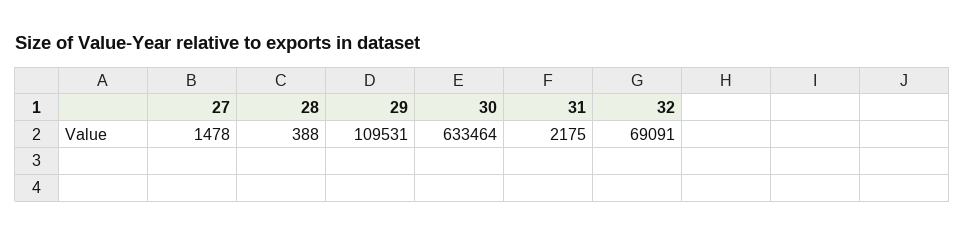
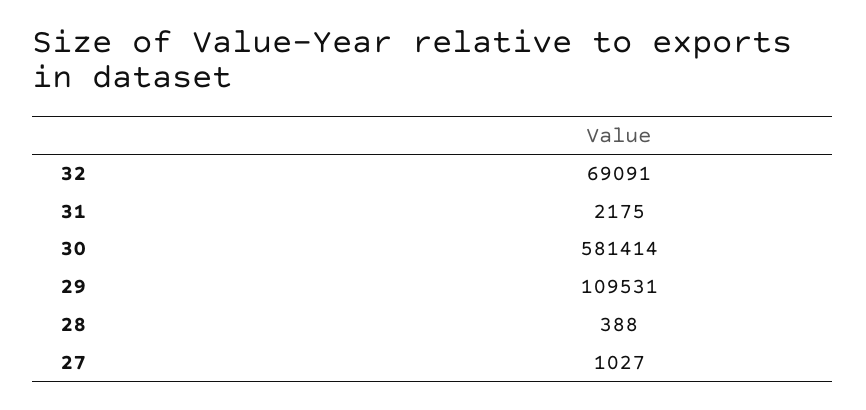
27: 1478 -> 1027
30: 633464 -> 581414

